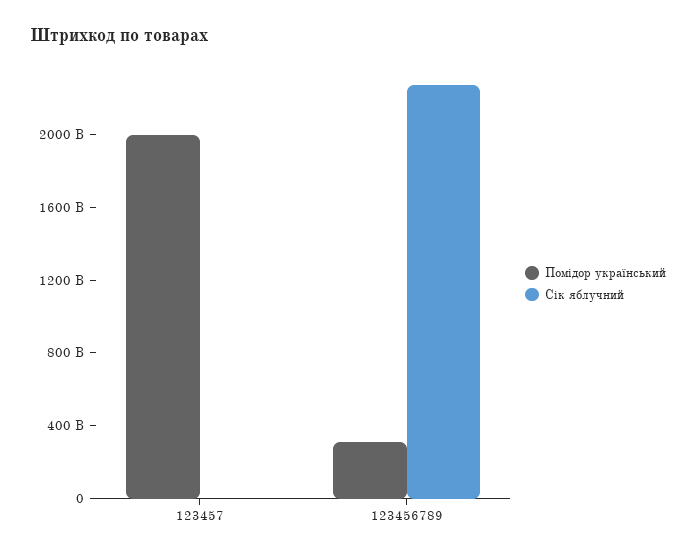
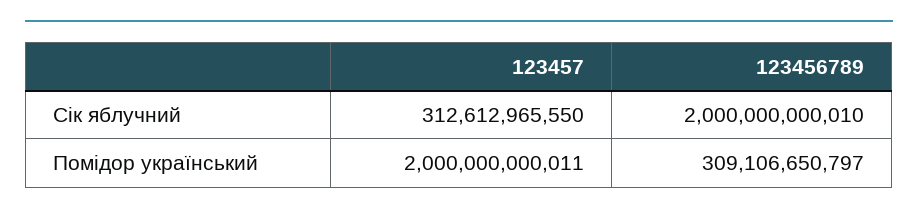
Сік яблучний, 123457: 0 -> 312612965550
Сік яблучний, 123456789: 2300000000000 -> 2000000000010

